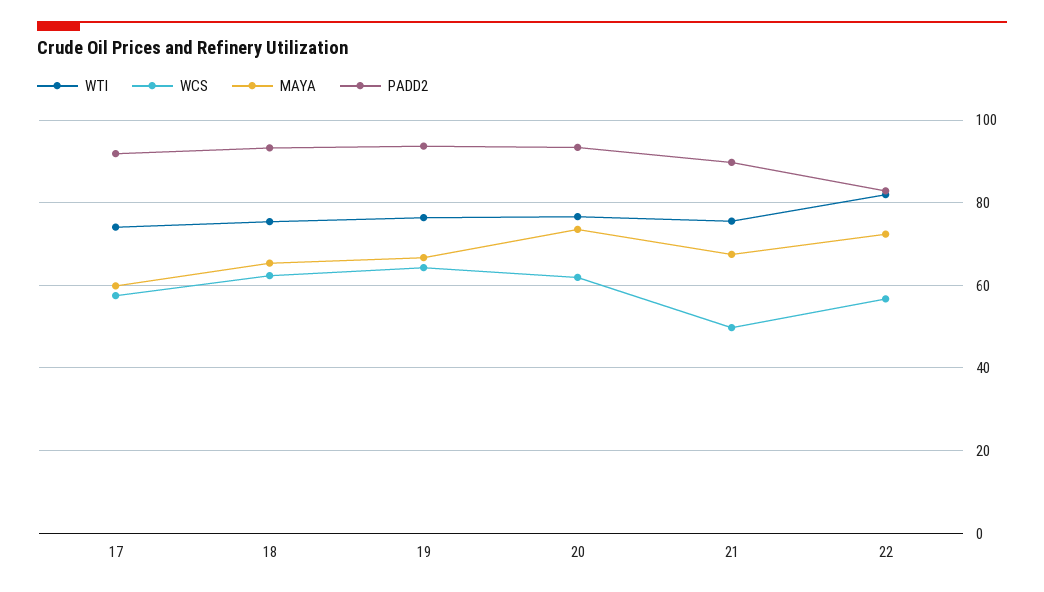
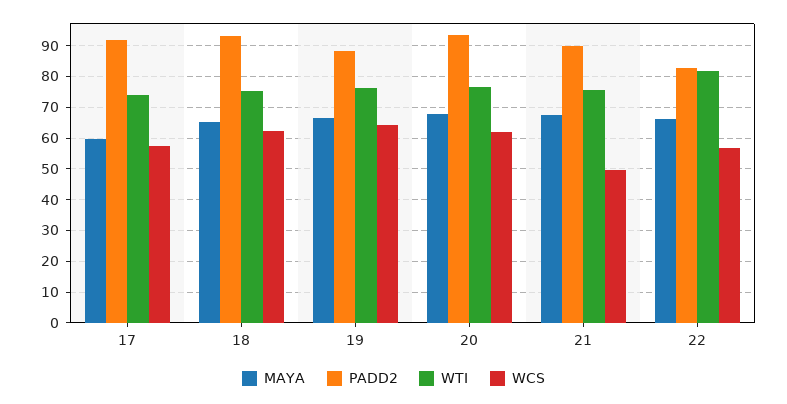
PADD2, 19: 94 -> 88
MAYA, 20: 74 -> 68
MAYA, 22: 72 -> 66

